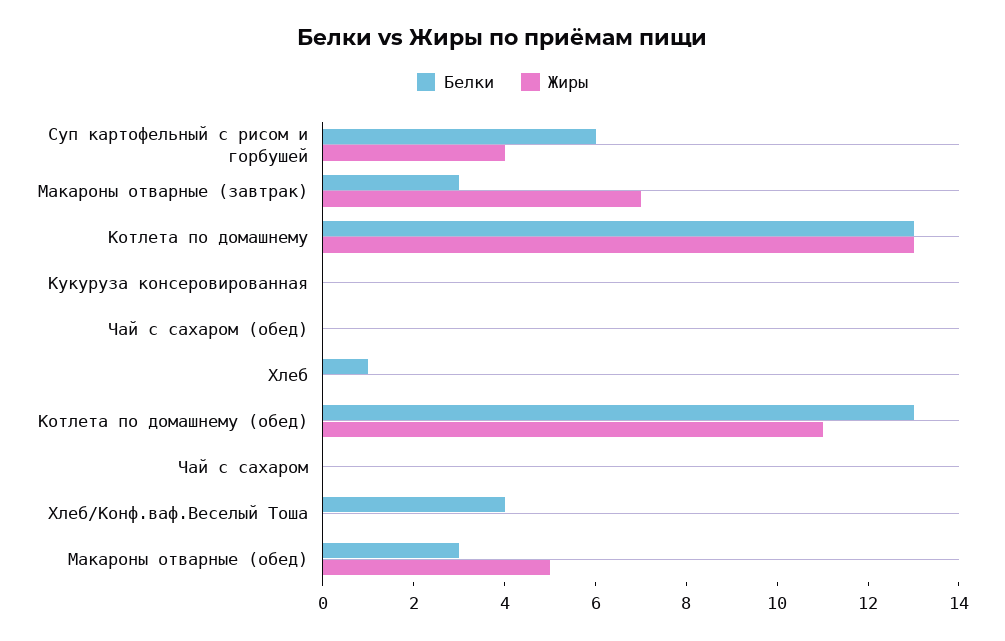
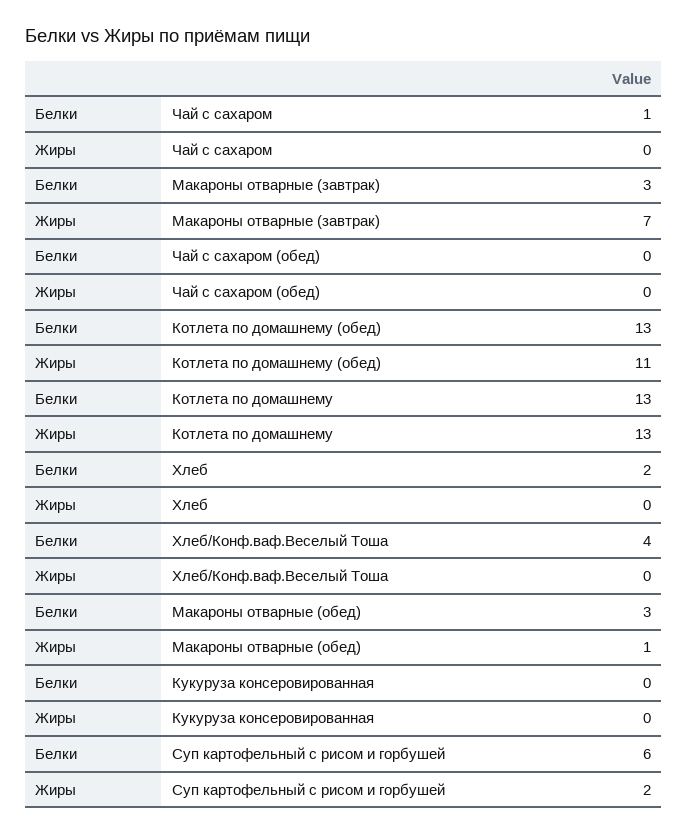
Жиры, Суп картофельный с рисом и горбушей: 4 -> 2
Белки, Хлеб: 1 -> 2
Белки, Чай с сахаром: 0 -> 1
Жиры, Макароны отварные (обед): 5 -> 1

